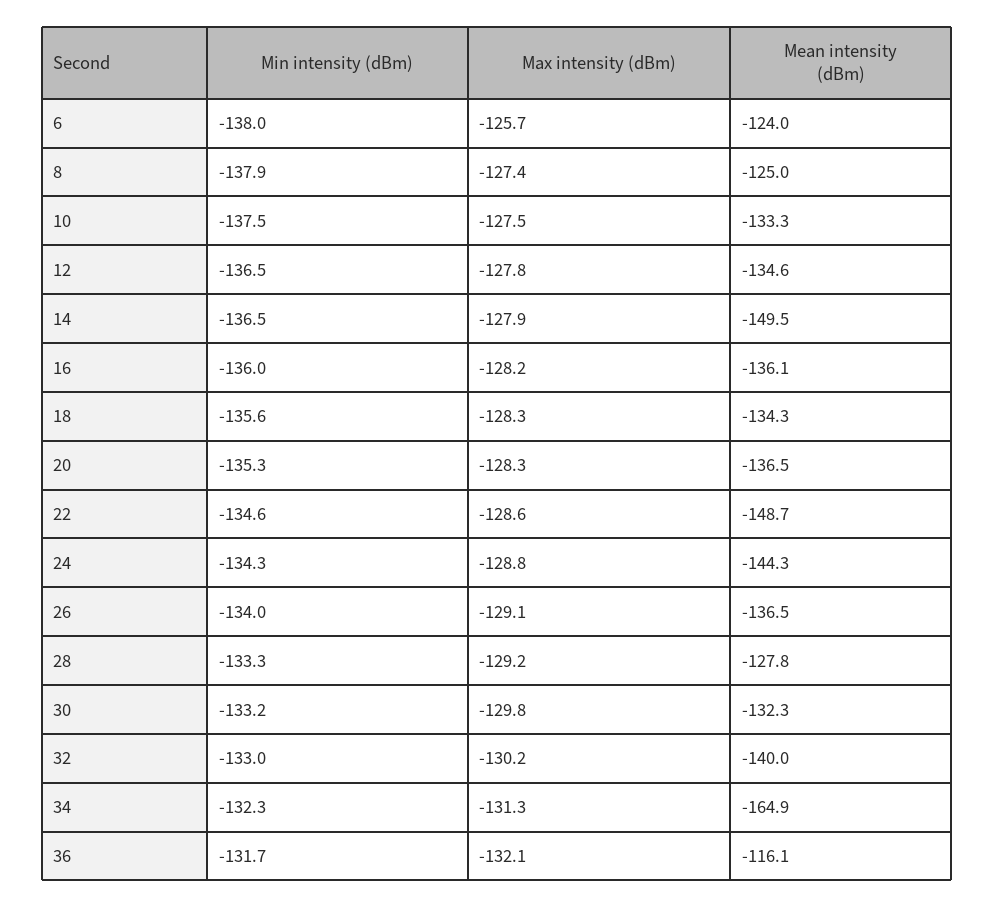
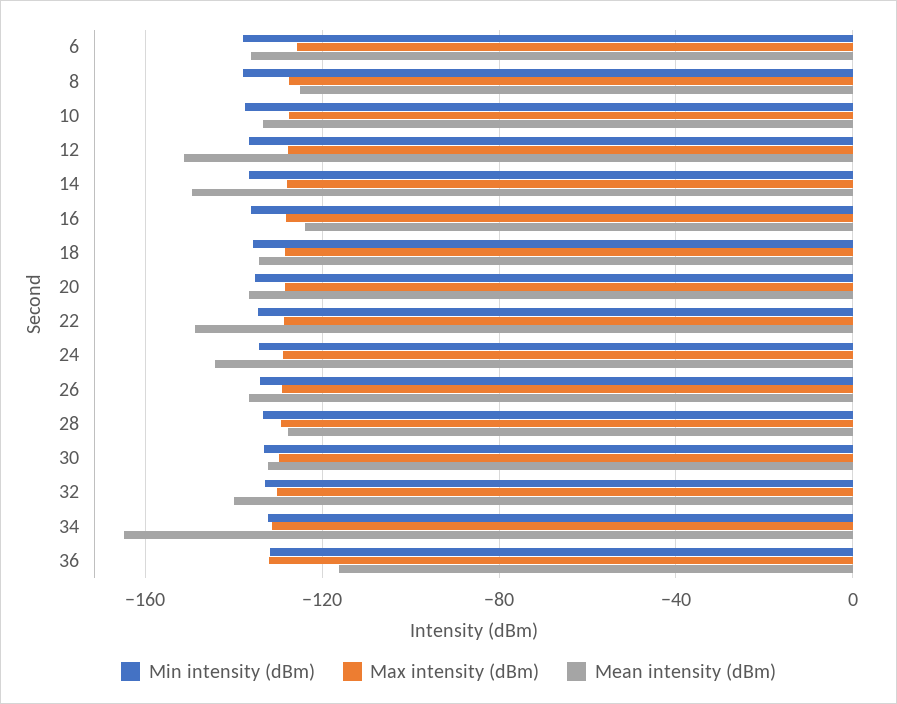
Mean intensity (dBm), 6: -124 -> -135
Mean intensity (dBm), 12: -134.6 -> -150
Mean intensity (dBm), 16: -136.1 -> -125

